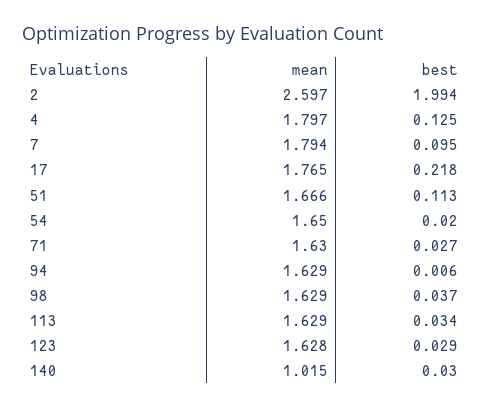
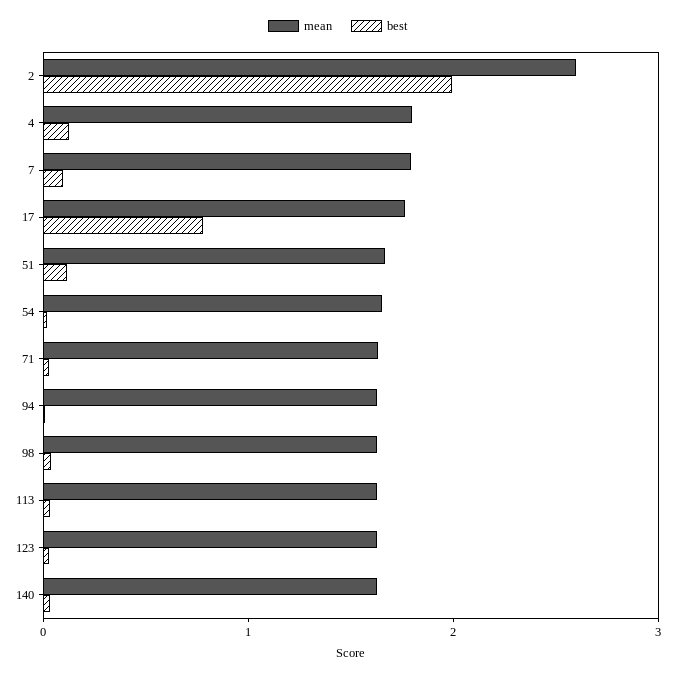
best, 17: 0.218 -> 0.8
mean, 140: 1.015 -> 1.6

